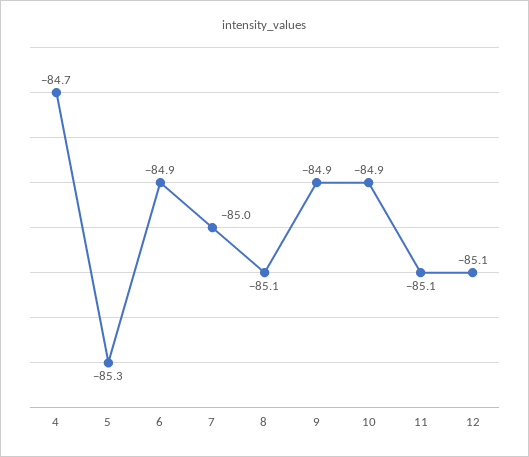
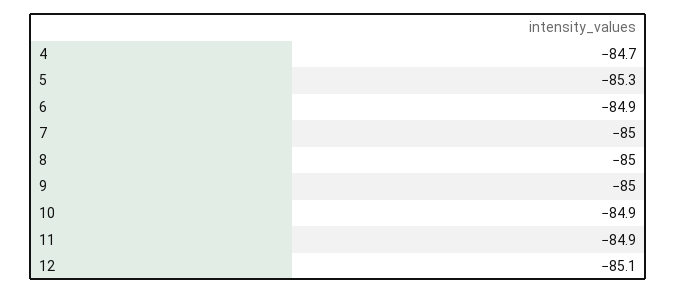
8: -85.1 -> -85
9: -84.9 -> -85
11: -85.1 -> -84.9

